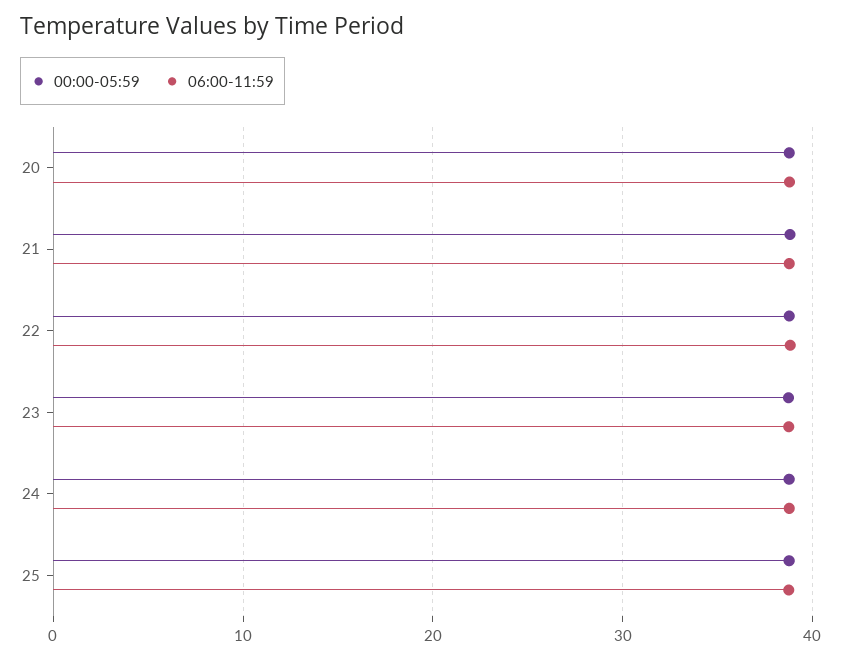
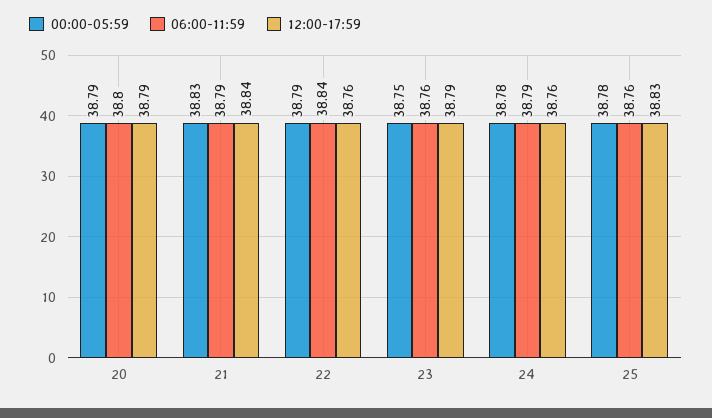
12:00-17:59, 20: none -> 38.79
12:00-17:59, 21: none -> 38.84
12:00-17:59, 22: none -> 38.76
12:00-17:59, 23: none -> 38.79
12:00-17:59, 24: none -> 38.76
12:00-17:59, 25: none -> 38.83

